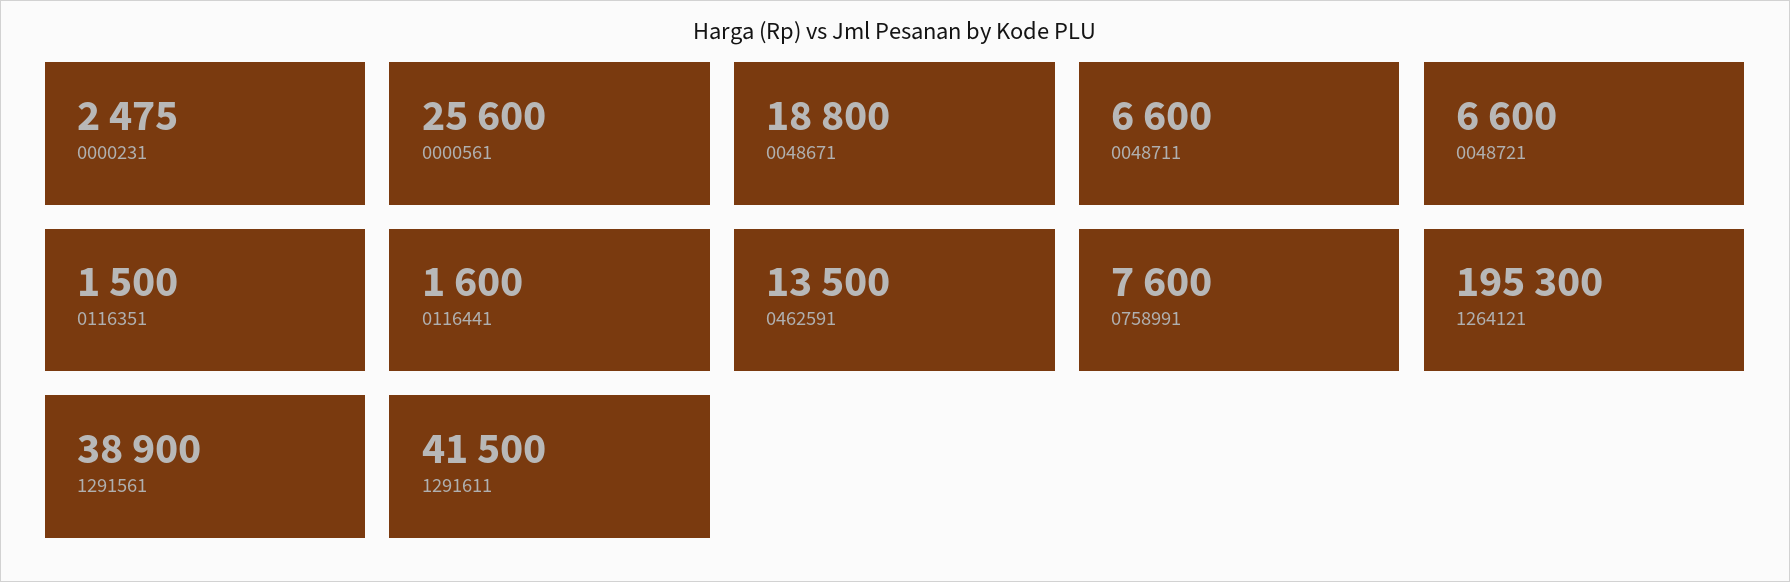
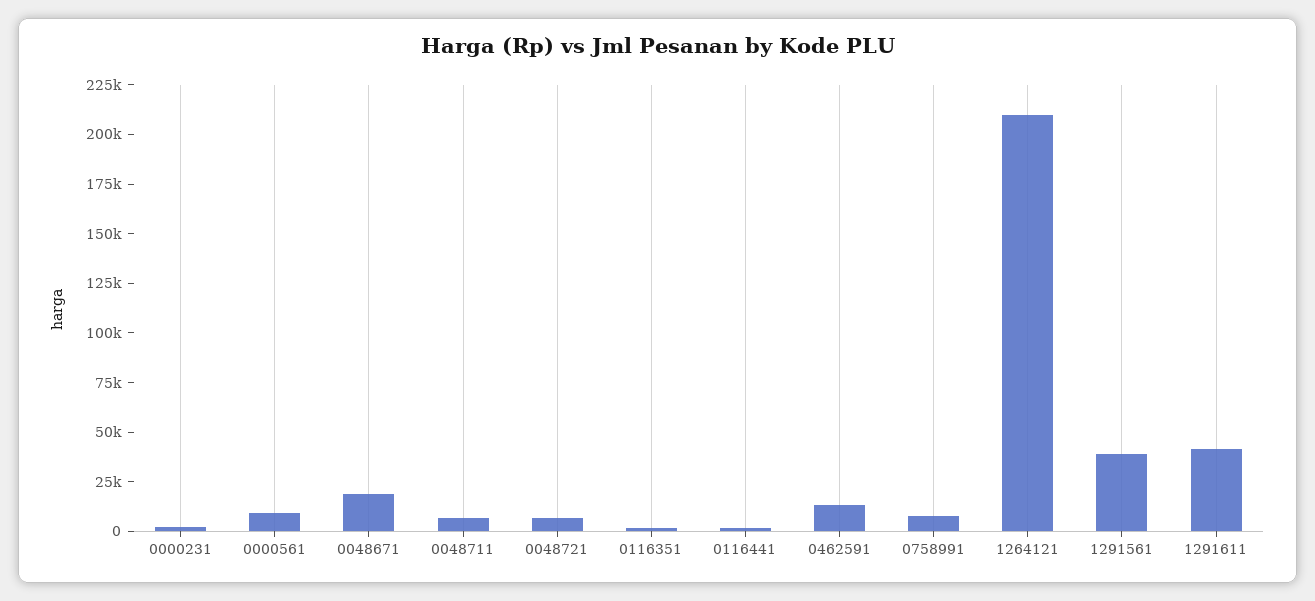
0000561: 25600 -> 10000
1264121: 195300 -> 210000

